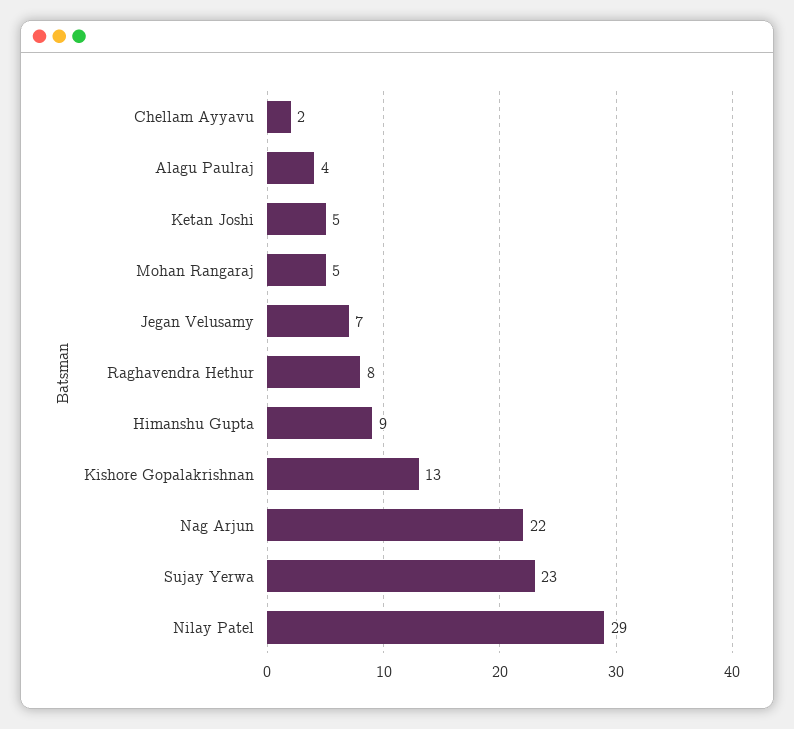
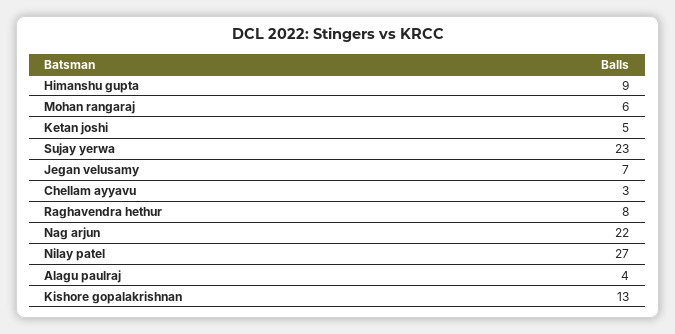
Chellam Ayyavu: 2 -> 3
Mohan Rangaraj: 5 -> 6
Nilay Patel: 29 -> 27

